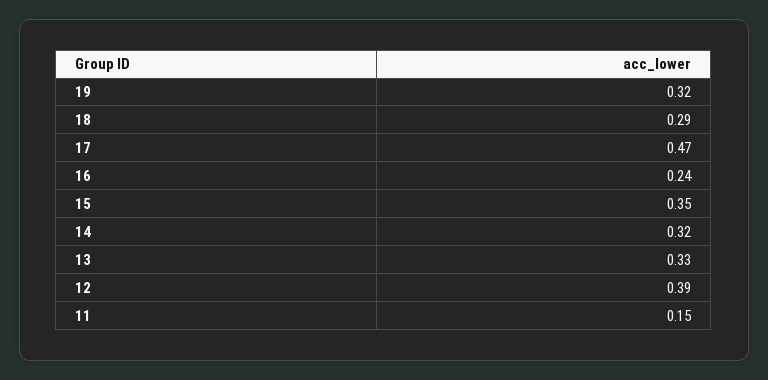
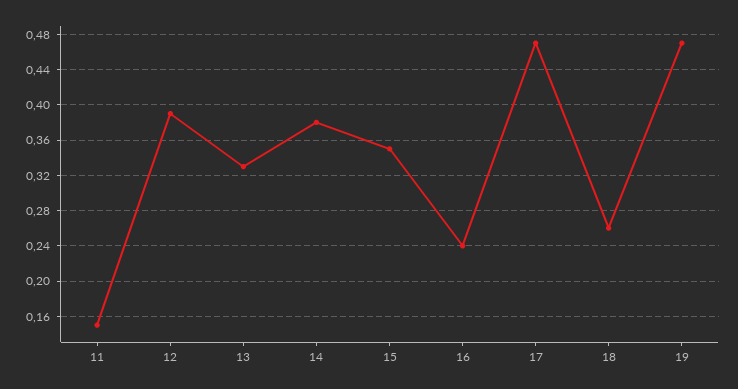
19: 0.32 -> 0.47
18: 0.29 -> 0.26
14: 0.32 -> 0.38

